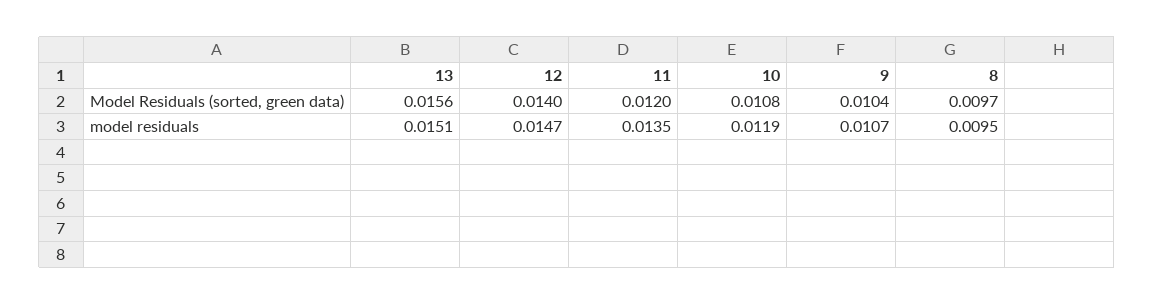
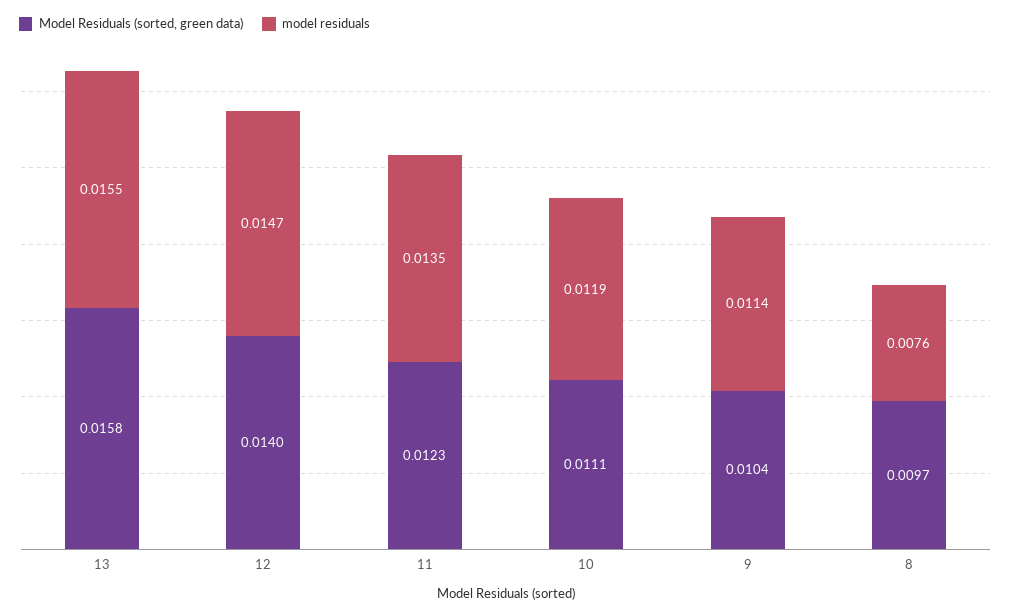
Model Residuals (sorted, green data), 13: 0.0156 -> 0.0158
Model Residuals (sorted, green data), 11: 0.012 -> 0.0123
Model Residuals (sorted, green data), 10: 0.0108 -> 0.0111
model residuals, 13: 0.0151 -> 0.0155
model residuals, 9: 0.0107 -> 0.0114
model residuals, 8: 0.0095 -> 0.0076

